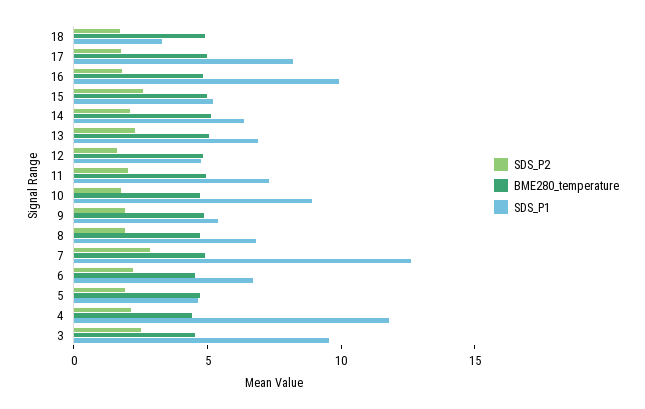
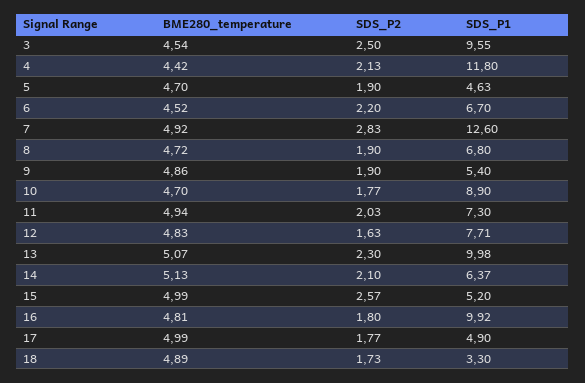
SDS_P1, 17: 8 -> 4.9
SDS_P1, 13: 7 -> 9.98
SDS_P1, 12: 5 -> 7.71

